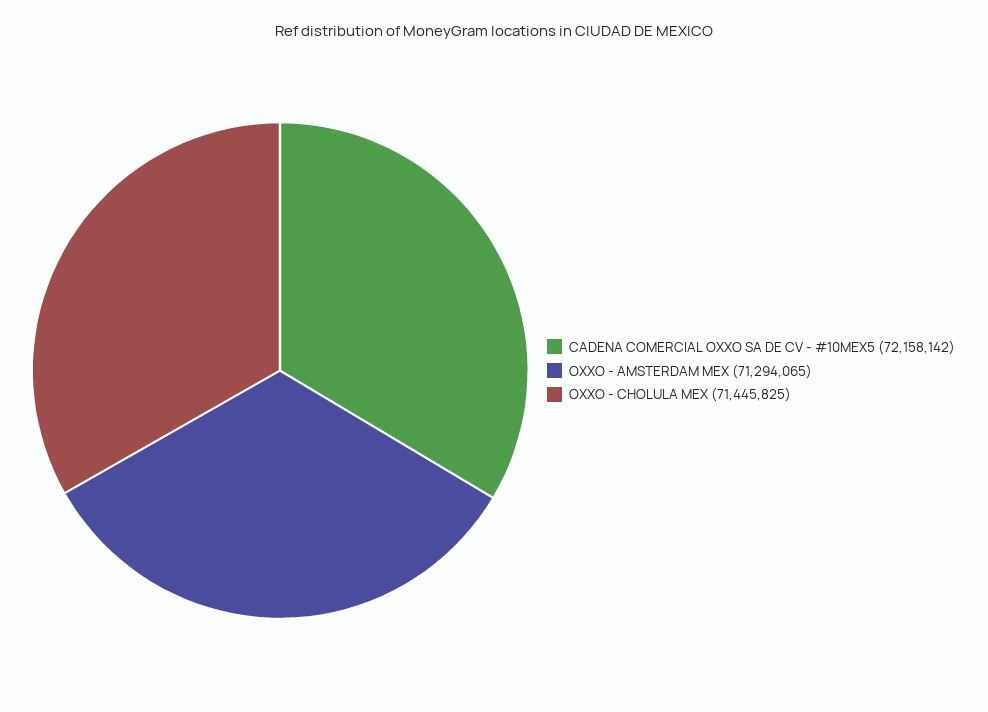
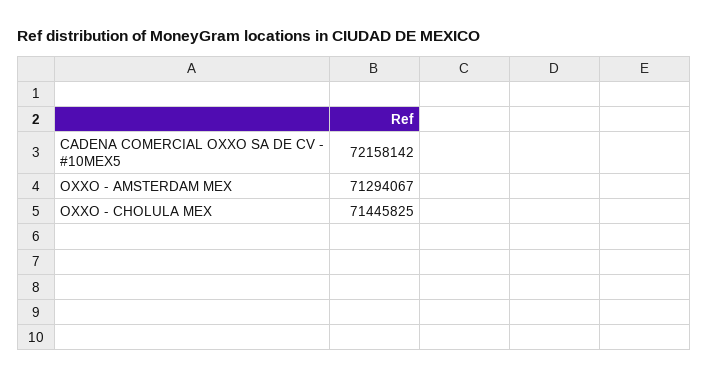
OXXO - AMSTERDAM MEX: 71294065 -> 71294067

